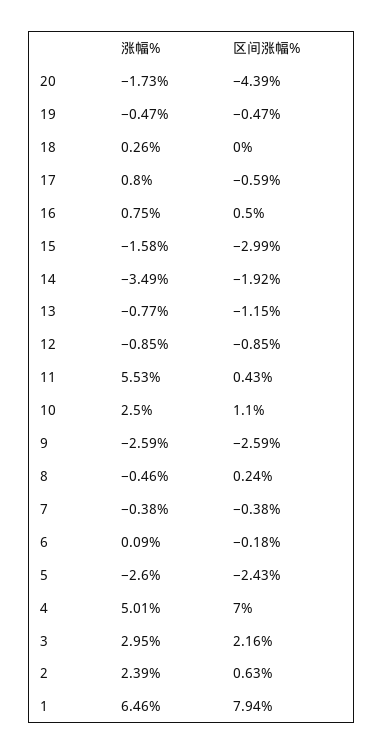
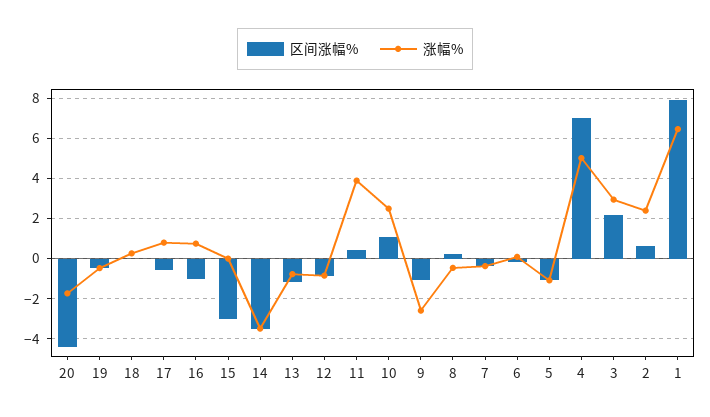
区间涨幅%, 16: 0.5 -> -1
涨幅%, 15: -1.58 -> 0
区间涨幅%, 14: -1.92 -> -3.5
涨幅%, 11: 5.53 -> 4
区间涨幅%, 9: -2.59 -> -1
涨幅%, 5: -2.6 -> -1
区间涨幅%, 5: -2.43 -> -1

